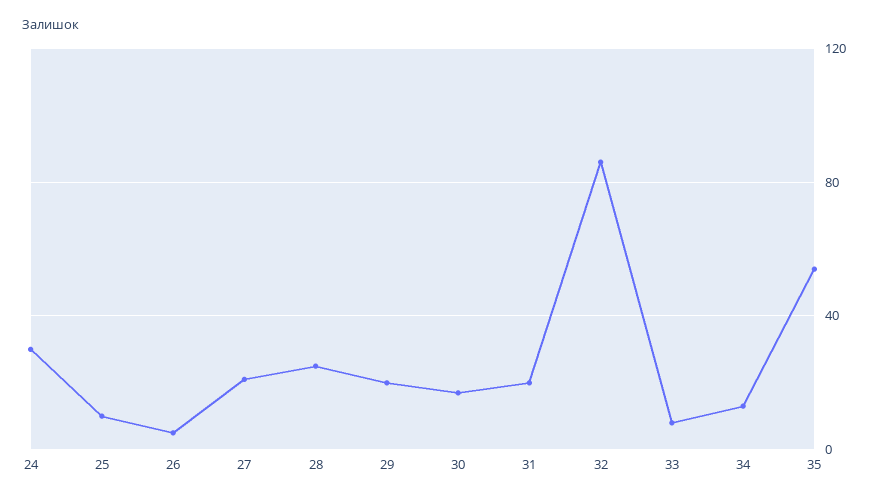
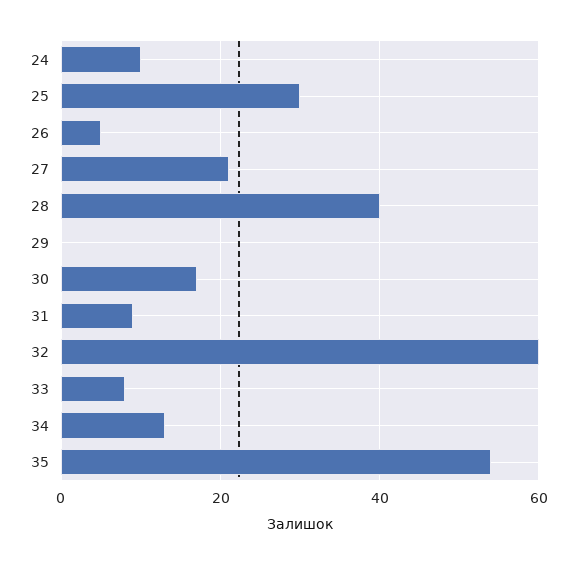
24: 30 -> 10
25: 10 -> 30
28: 25 -> 40
29: 20 -> 0
31: 20 -> 10
32: 85 -> 60

